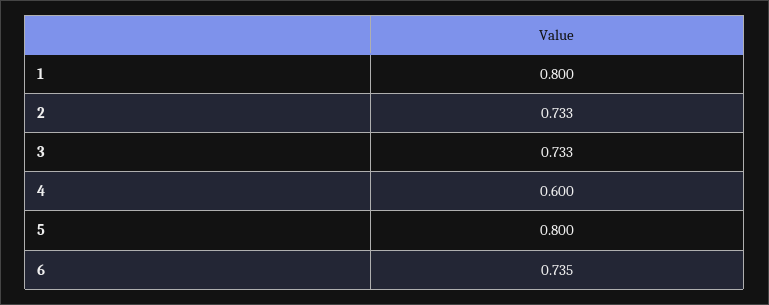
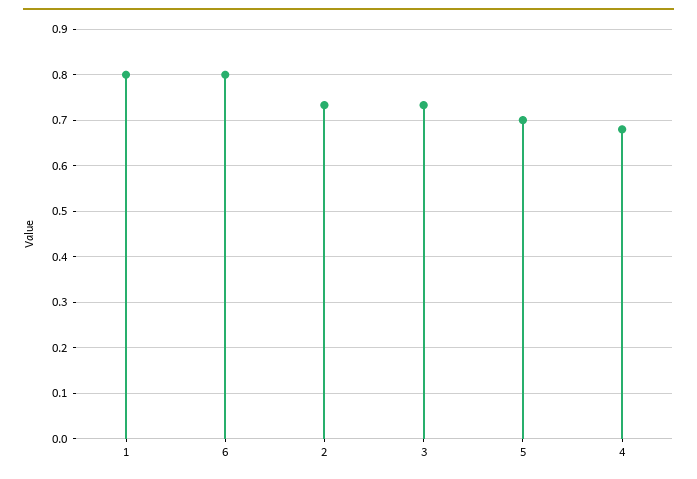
4: 0.6 -> 0.68
5: 0.8 -> 0.7
6: 0.735 -> 0.8

